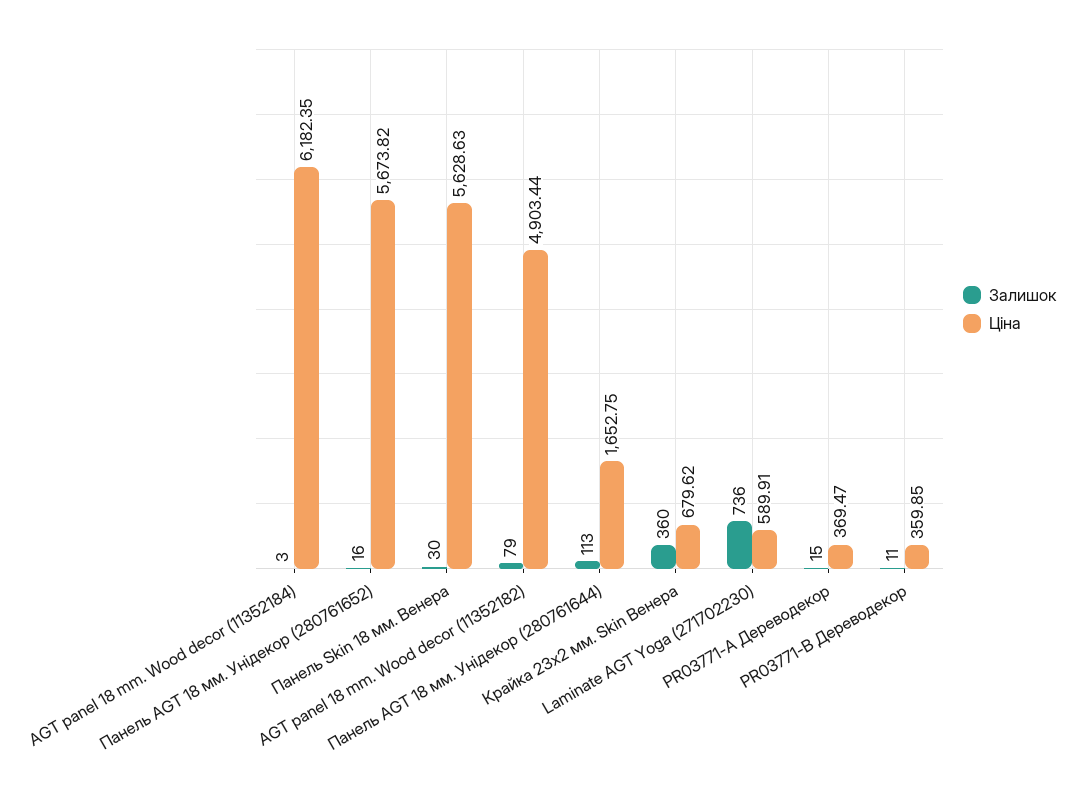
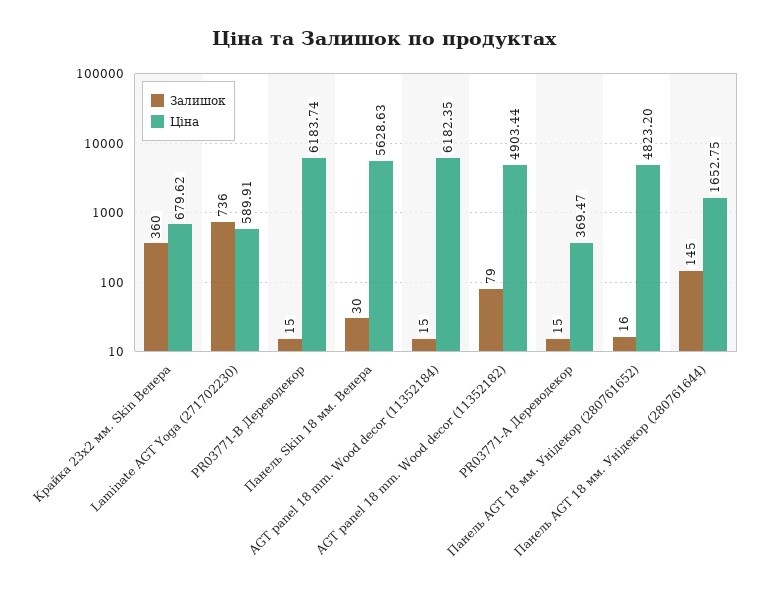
Залишок, AGT panel 18 mm. Wood decor (11352184): 3 -> 15
Ціна, Панель AGT 18 мм. Унідекор (280761652): 5673.82 -> 4823.2
Залишок, Панель AGT 18 мм. Унідекор (280761644): 113 -> 145
Залишок, PR03771-B Дереводекор: 11 -> 15
Ціна, PR03771-B Дереводекор: 359.85 -> 6183.74

